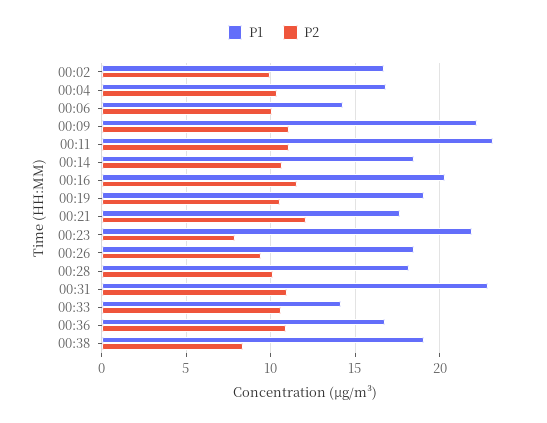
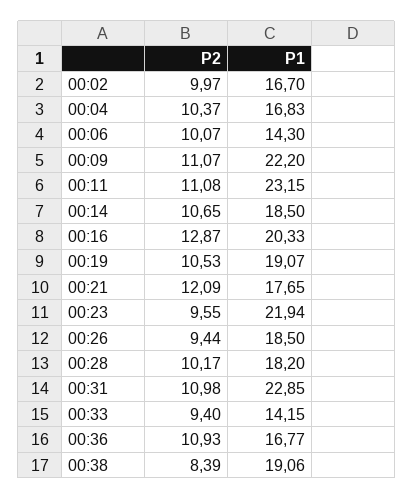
P2, 00:16: 11.5 -> 12.87
P2, 00:23: 8 -> 9.55
P2, 00:33: 10.5 -> 9.4

